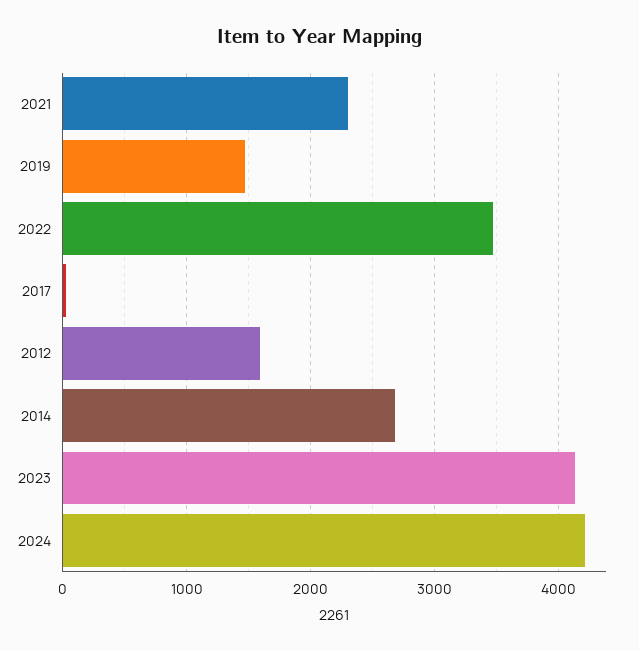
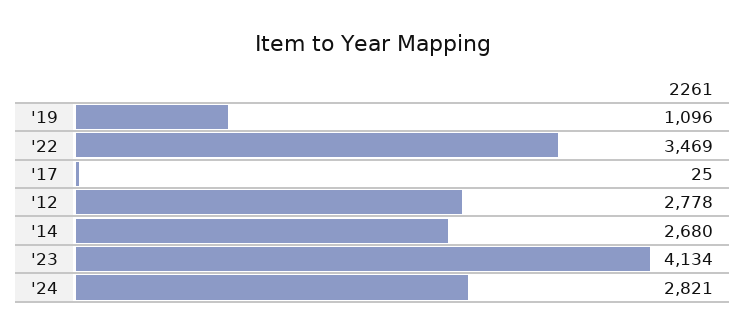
2021: 2300 -> none
2019: 1500 -> 1096
2012: 1600 -> 2778
2024: 4200 -> 2821

